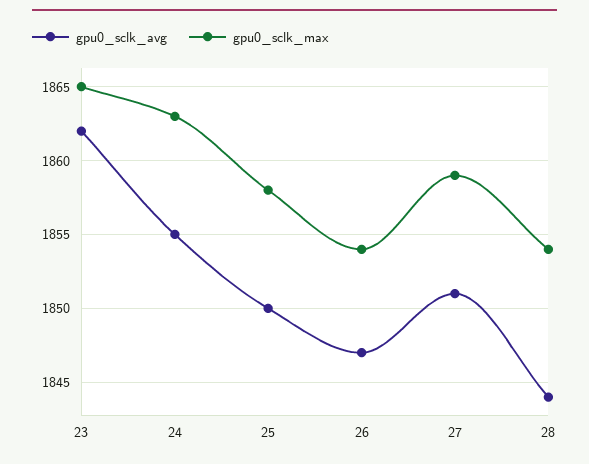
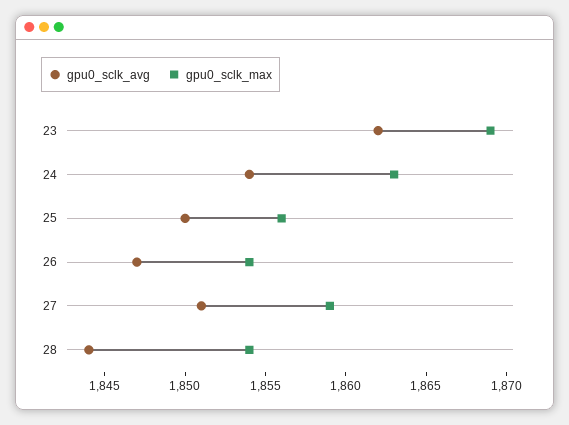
gpu0_sclk_max, 23: 1865 -> 1869
gpu0_sclk_avg, 24: 1855 -> 1854
gpu0_sclk_max, 25: 1858 -> 1856

